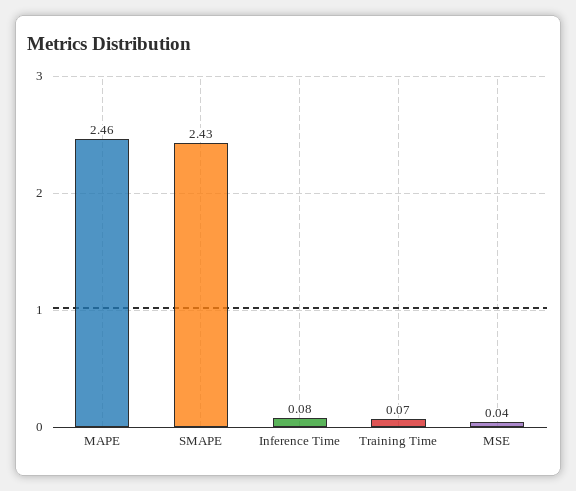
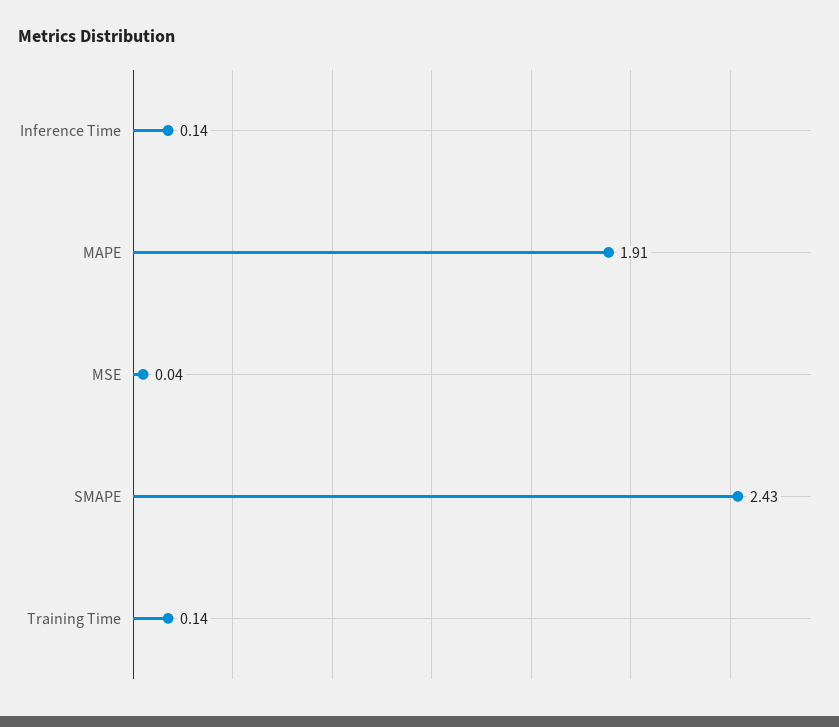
MAPE: 2.46 -> 1.91
Inference Time: 0.08 -> 0.14
Training Time: 0.07 -> 0.14

